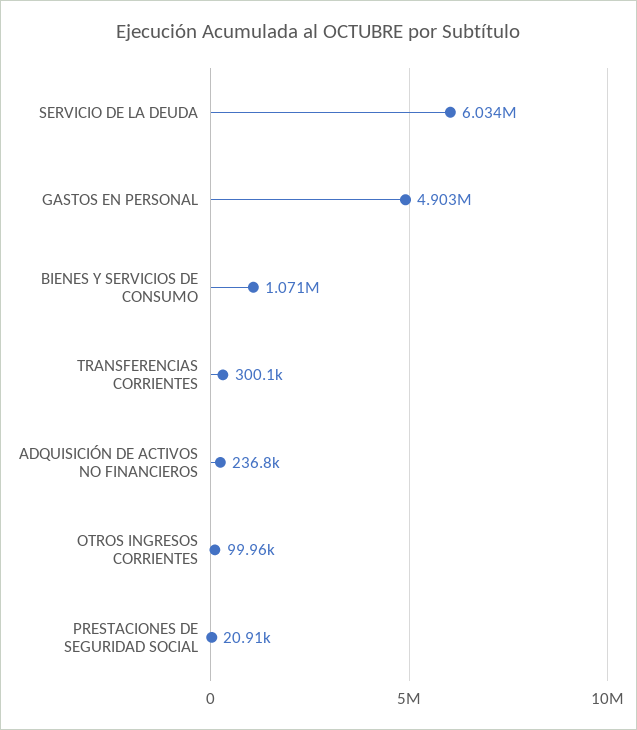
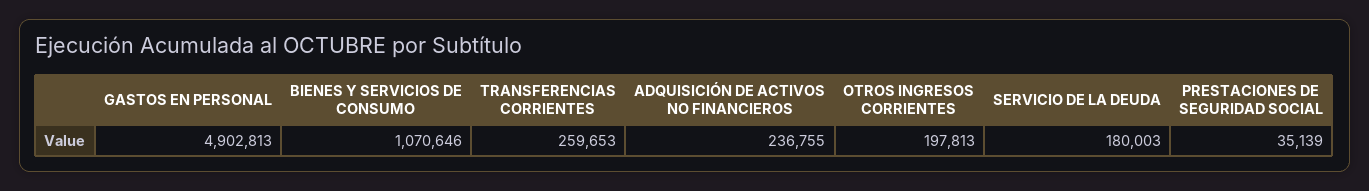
SERVICIO DE LA DEUDA: 6034000 -> 180003
TRANSFERENCIAS CORRIENTES: 300100 -> 259653
OTROS INGRESOS CORRIENTES: 99960 -> 197813
PRESTACIONES DE SEGURIDAD SOCIAL: 20910 -> 35139

